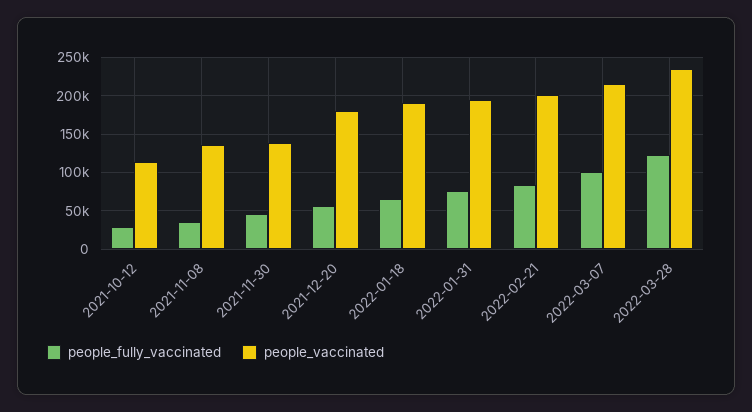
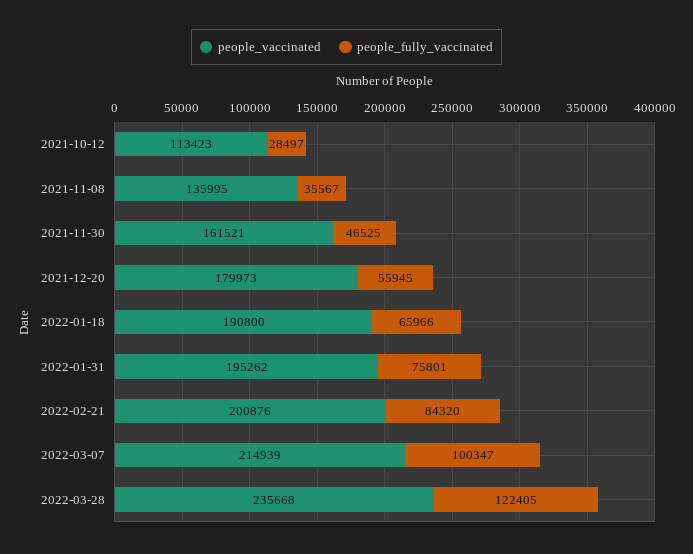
people_vaccinated, 2021-11-30: 140000 -> 161521

